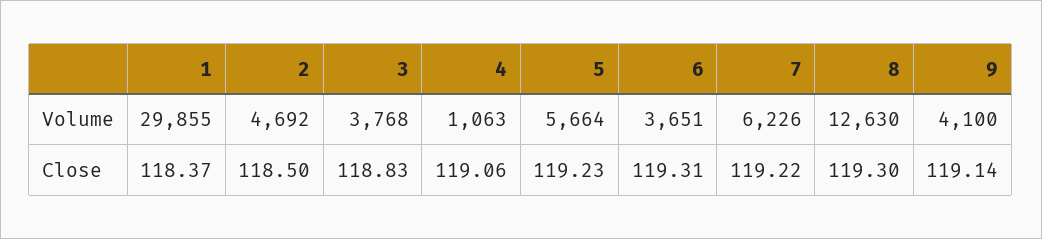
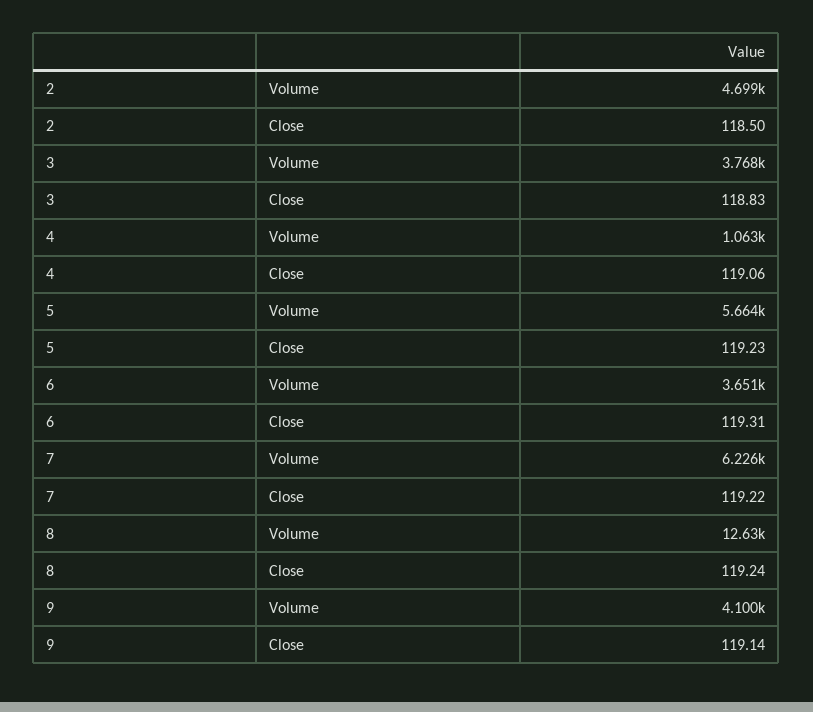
1, Volume: 29855 -> none
2, Volume: 4692 -> 4699
1, Close: 118.37 -> none
8, Close: 119.3 -> 119.24

